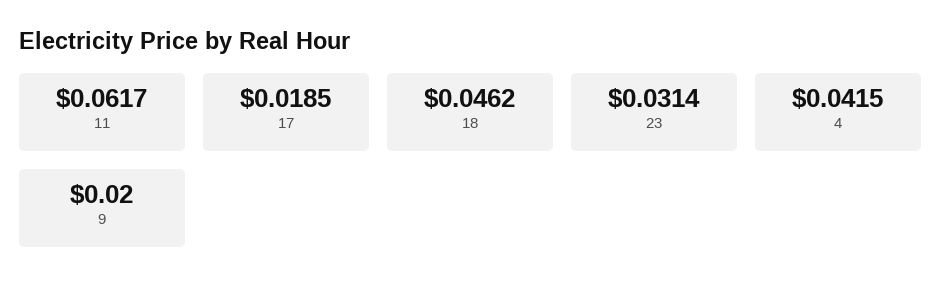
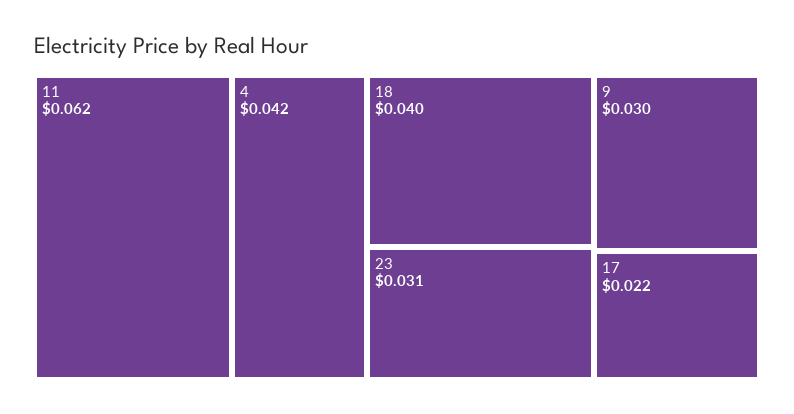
17: 0.0185 -> 0.022
18: 0.0462 -> 0.04
9: 0.02 -> 0.03

